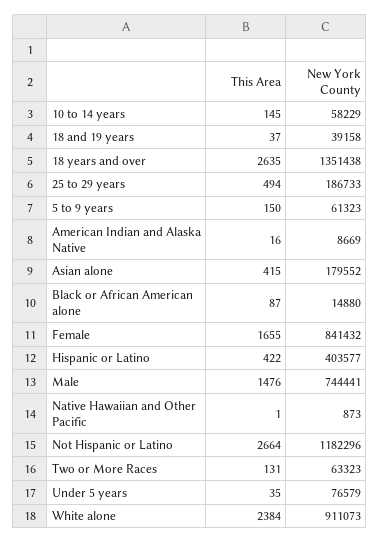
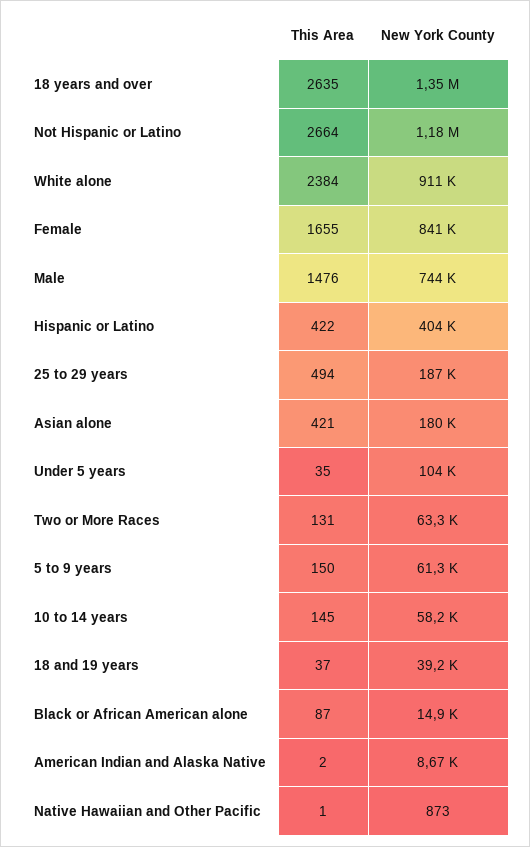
This Area, American Indian and Alaska Native: 16 -> 2
This Area, Asian alone: 415 -> 421
New York County, Under 5 years: 76579 -> 104000

